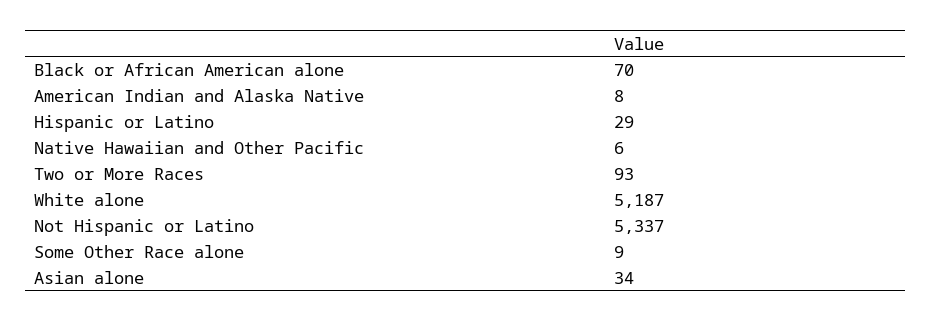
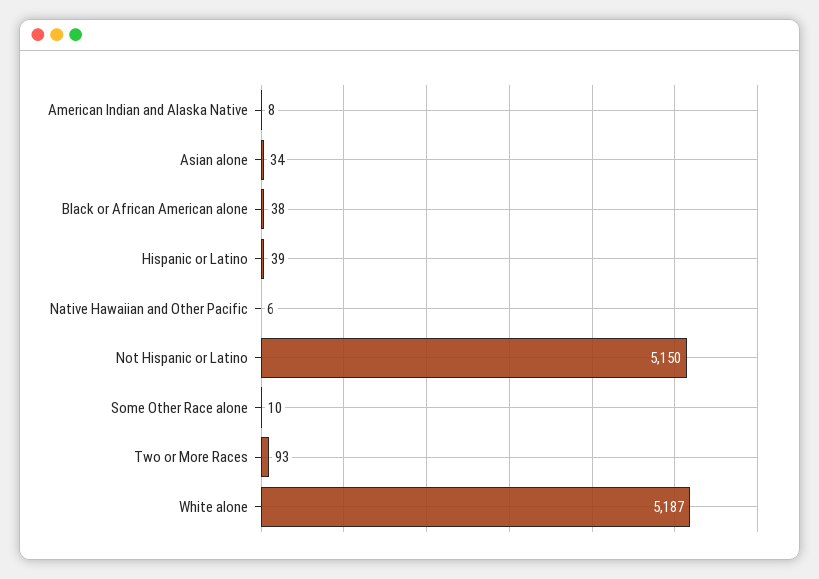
Black or African American alone: 70 -> 38
Hispanic or Latino: 29 -> 39
Not Hispanic or Latino: 5337 -> 5150
Some Other Race alone: 9 -> 10

